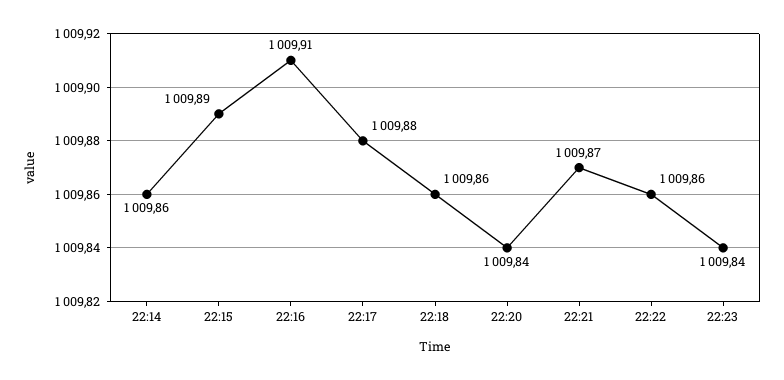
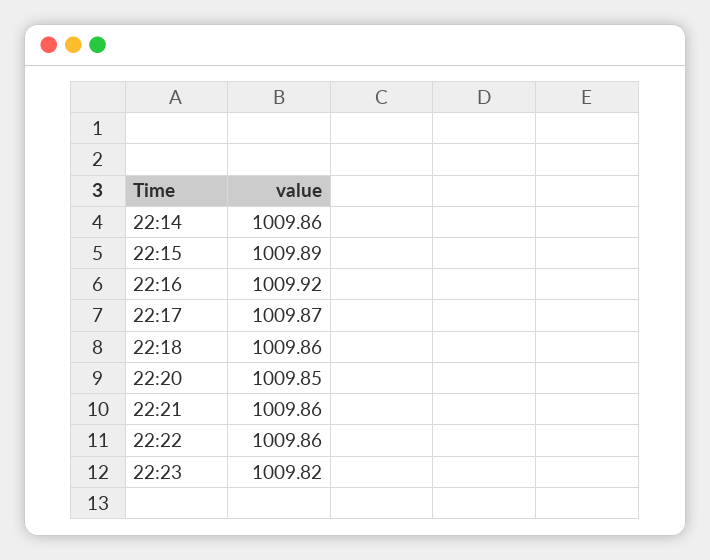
22:16: 1009.91 -> 1009.92
22:17: 1009.88 -> 1009.87
22:20: 1009.84 -> 1009.85
22:21: 1009.87 -> 1009.86
22:23: 1009.84 -> 1009.82

